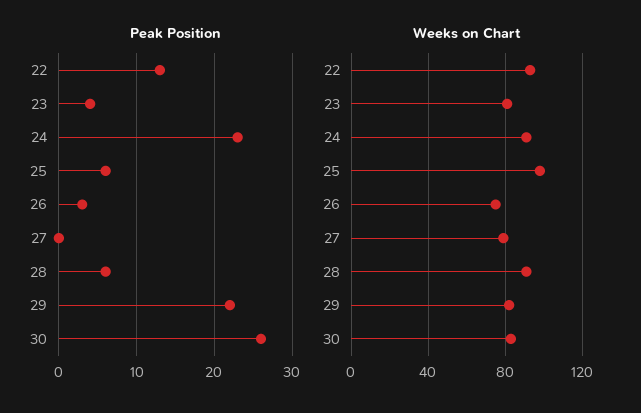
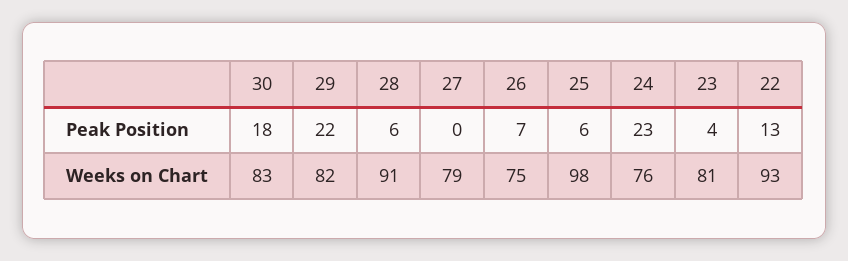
Peak Position, 26: 3 -> 7
Peak Position, 30: 26 -> 18
Weeks on Chart, 24: 90 -> 76

